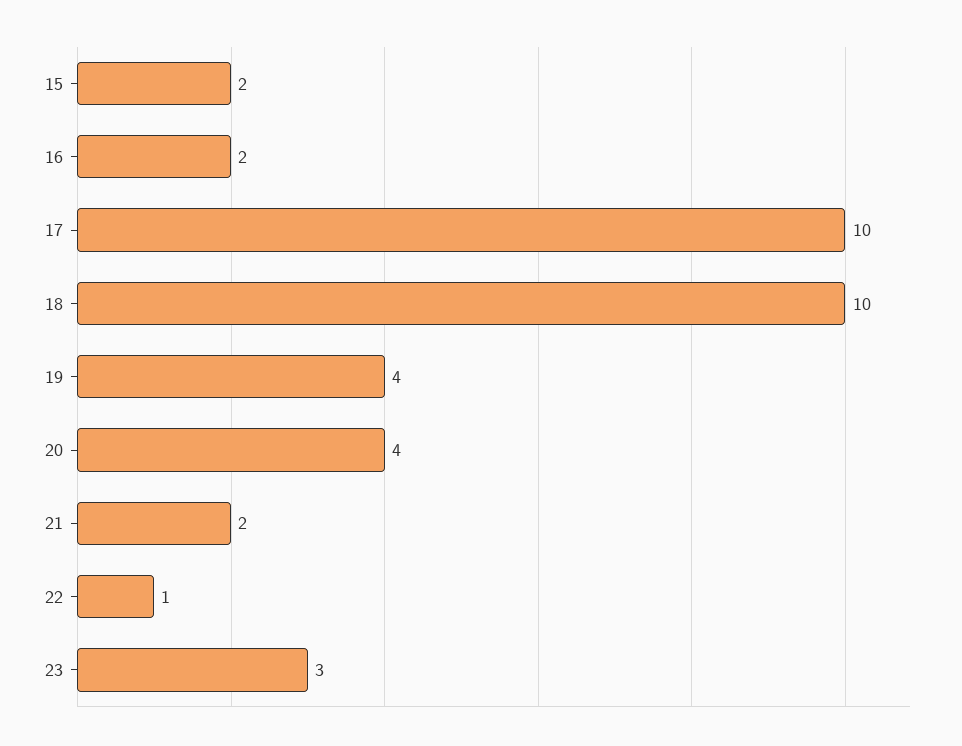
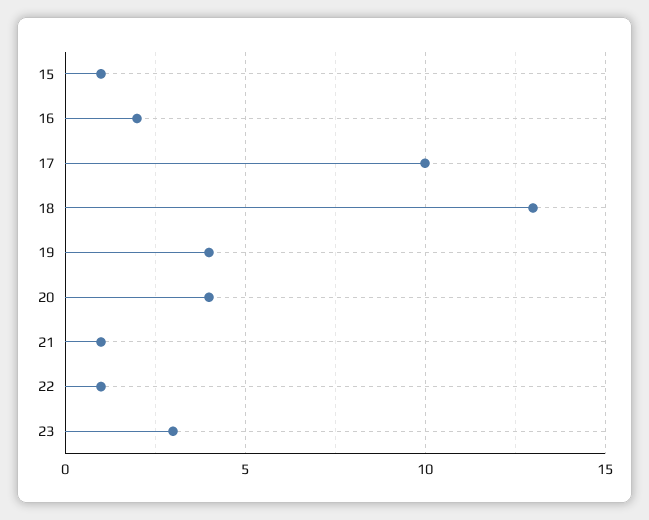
15: 2 -> 1
18: 10 -> 13
21: 2 -> 1

